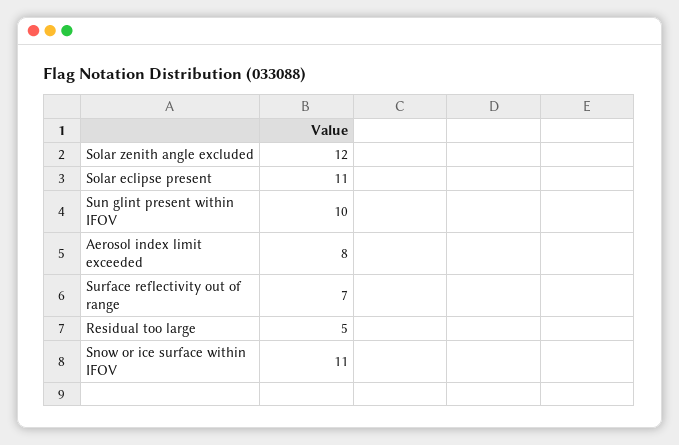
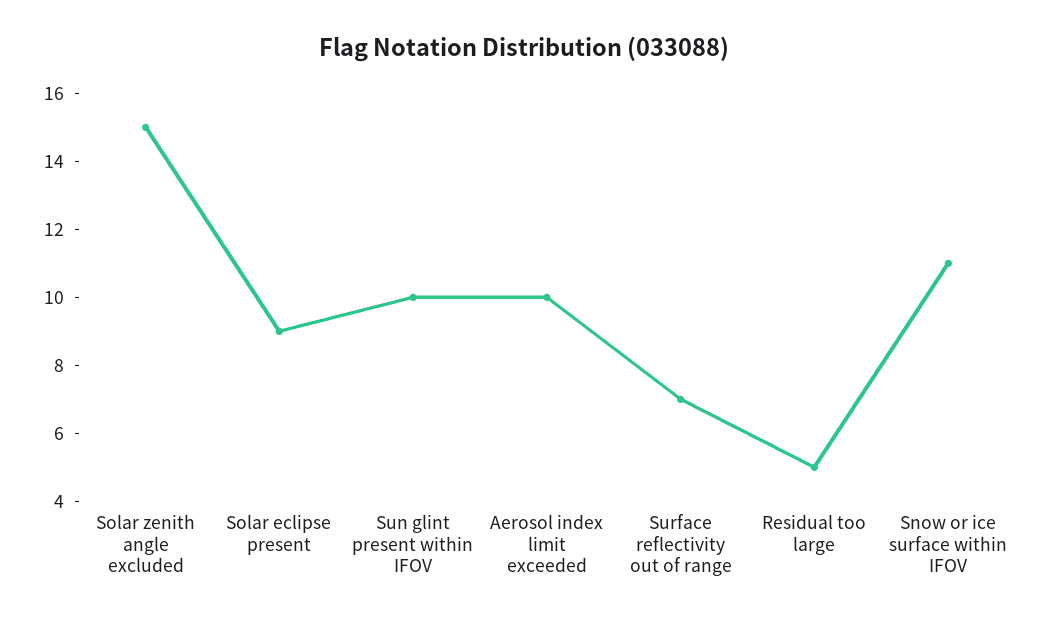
Solar zenith angle excluded: 12 -> 15
Solar eclipse present: 11 -> 9
Aerosol index limit exceeded: 8 -> 10

